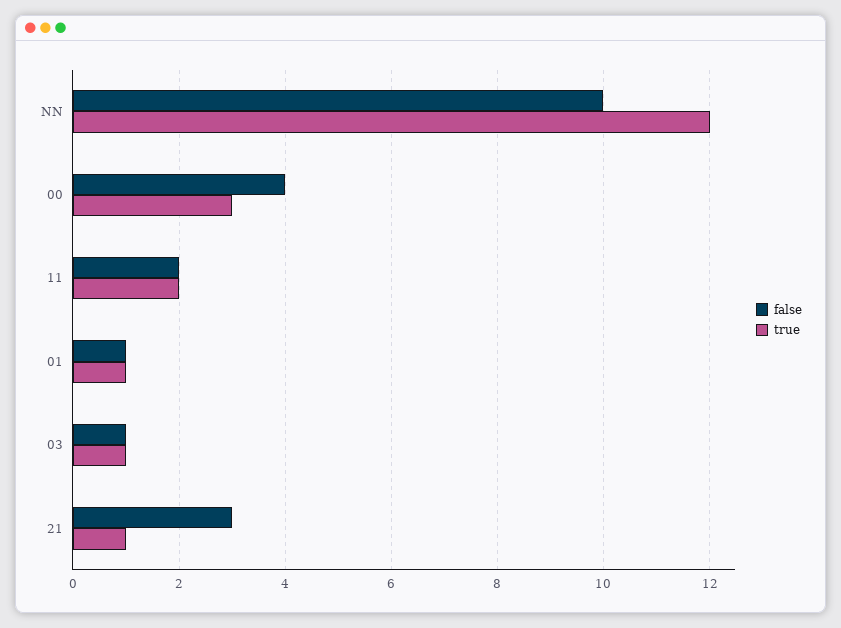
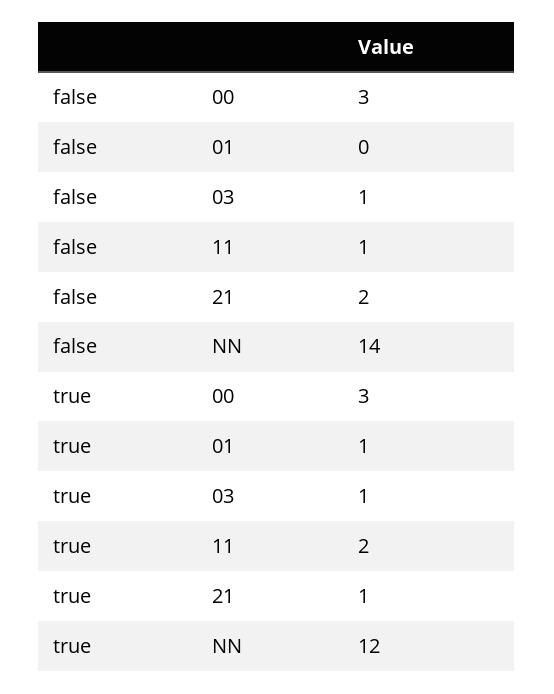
false, NN: 10 -> 14
false, 00: 4 -> 3
false, 11: 2 -> 1
false, 01: 1 -> 0
false, 21: 3 -> 2

